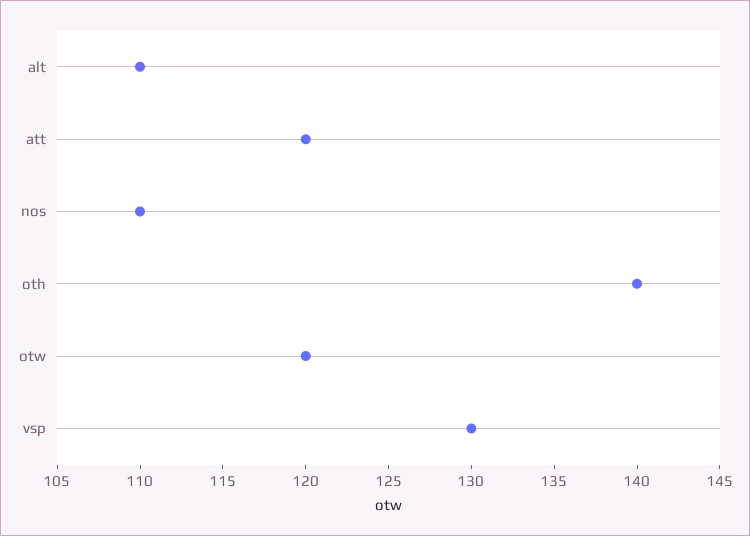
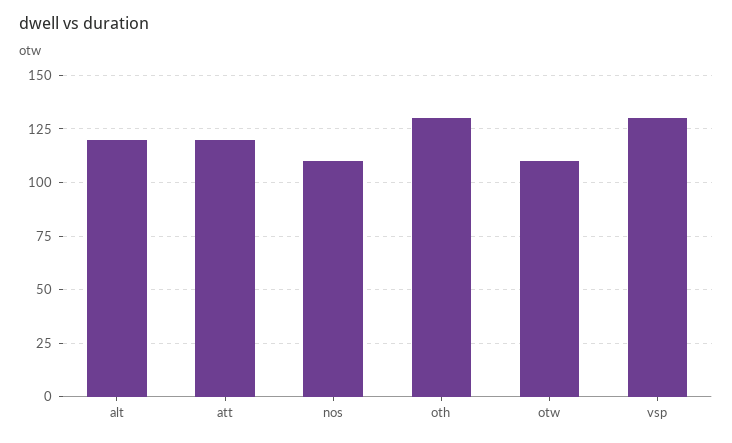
alt: 110 -> 120
oth: 140 -> 130
otw: 120 -> 110

